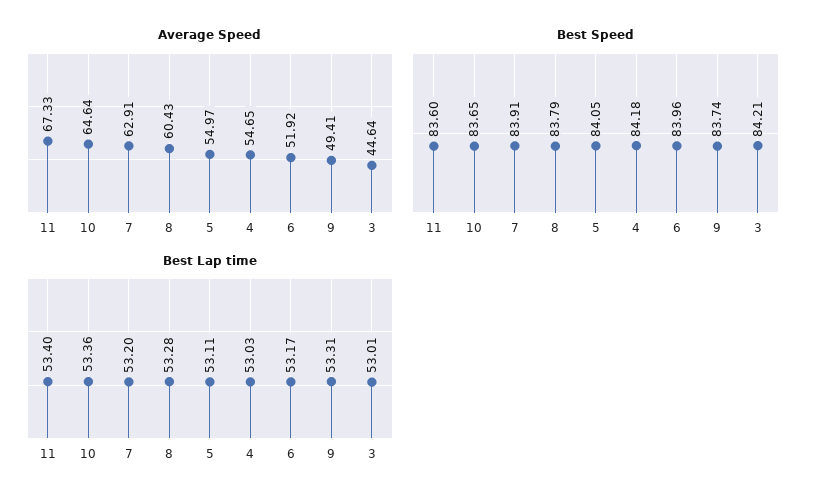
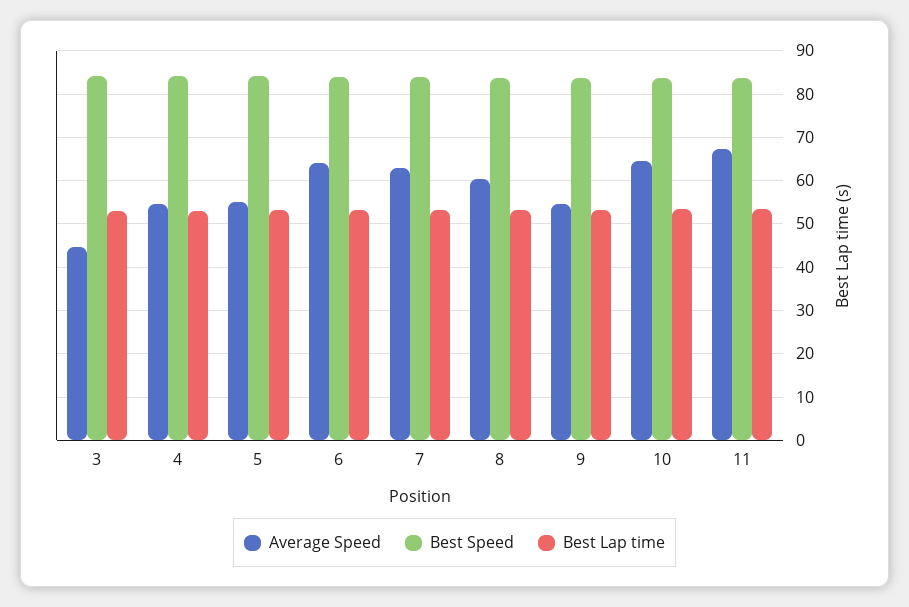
Average Speed, 6: 51.92 -> 64
Average Speed, 9: 49.41 -> 54

